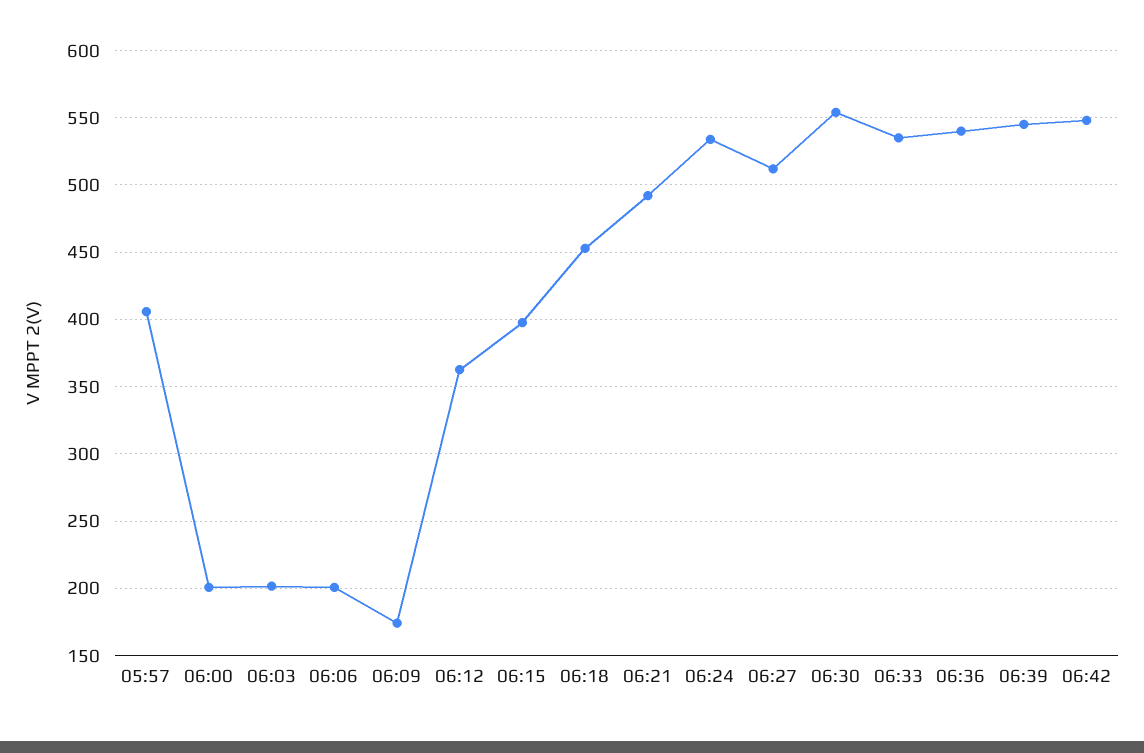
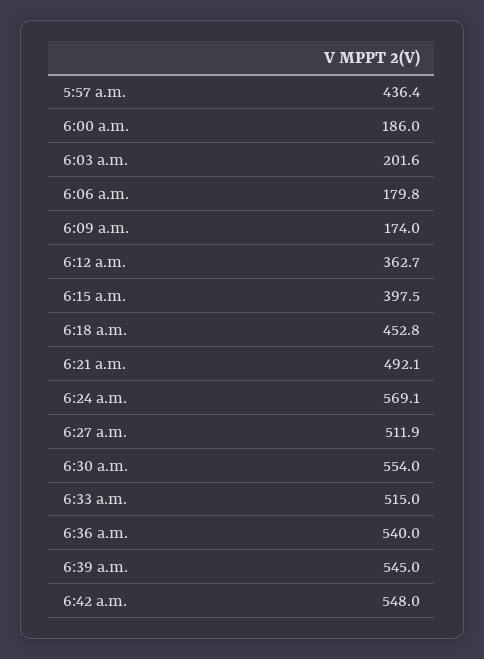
05:57: 405 -> 436.4
06:00: 200 -> 186
06:06: 200 -> 179.8
06:24: 535 -> 569.1
06:33: 535 -> 515

